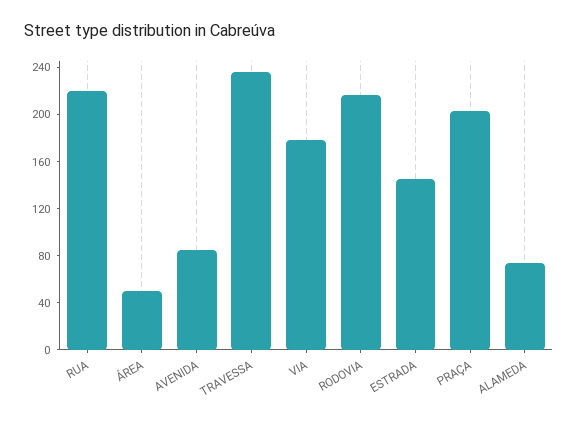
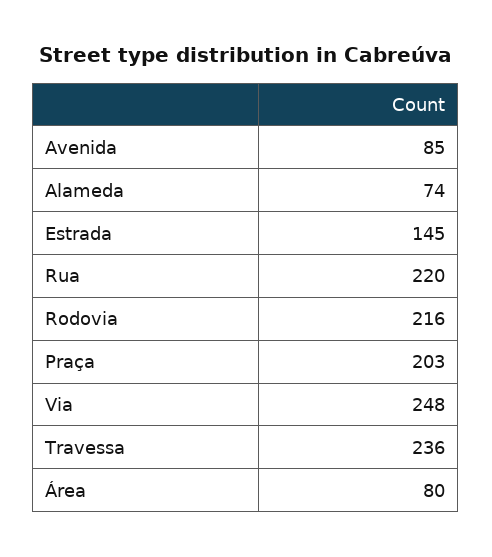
ÁREA: 50 -> 80
VIA: 180 -> 248

